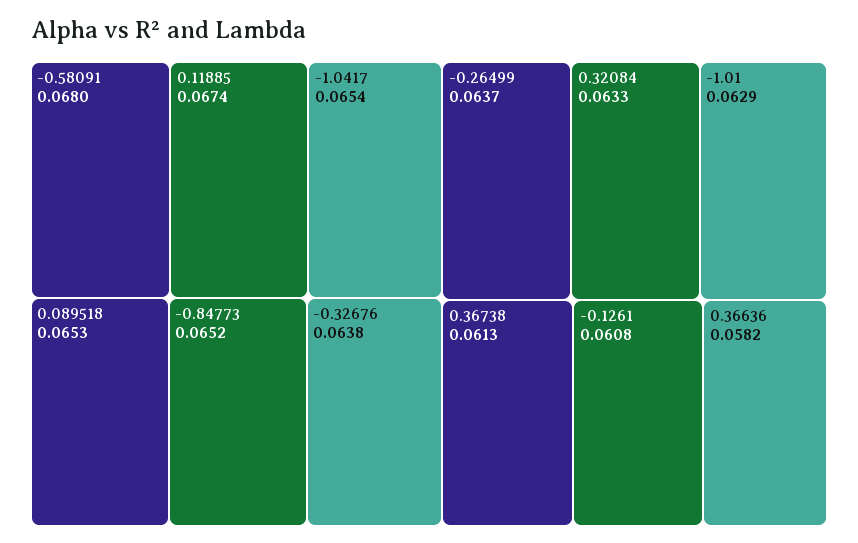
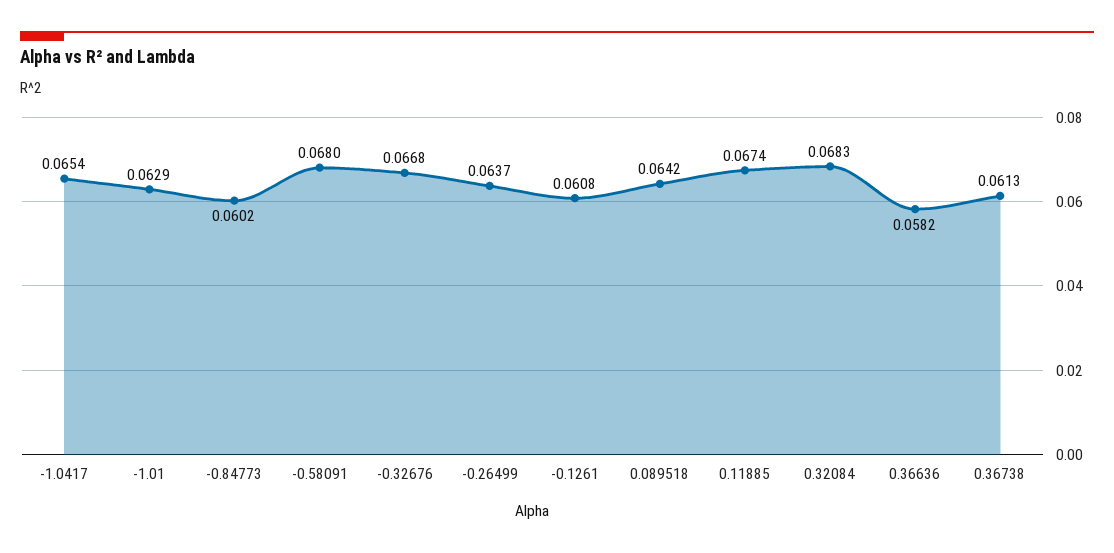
0.089518: 0.0653 -> 0.0642
-0.84773: 0.0652 -> 0.0602
-0.32676: 0.0638 -> 0.0668
0.32084: 0.0633 -> 0.0683

